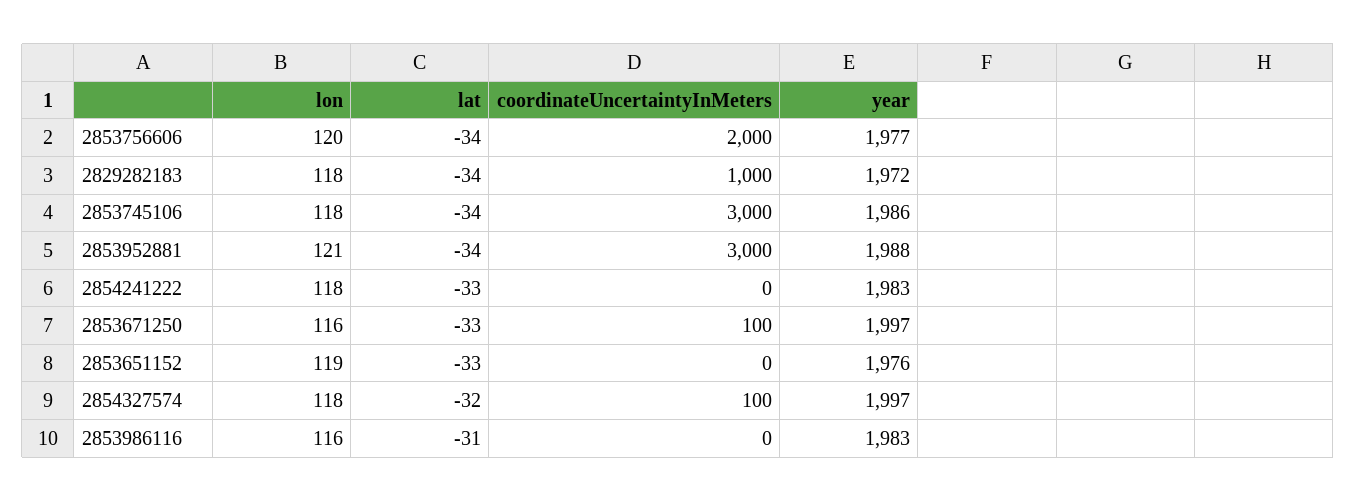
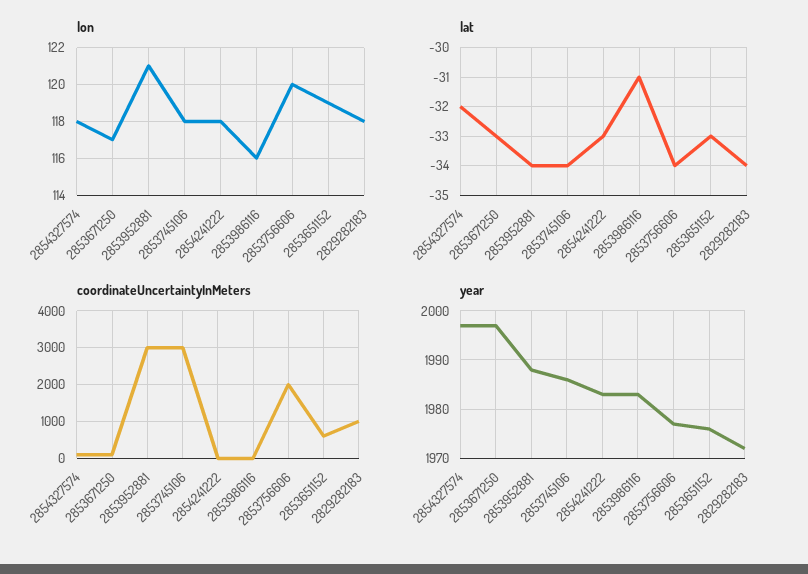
lon, 2853671250: 116 -> 117
coordinateUncertaintyInMeters, 2853651152: 0 -> 600

